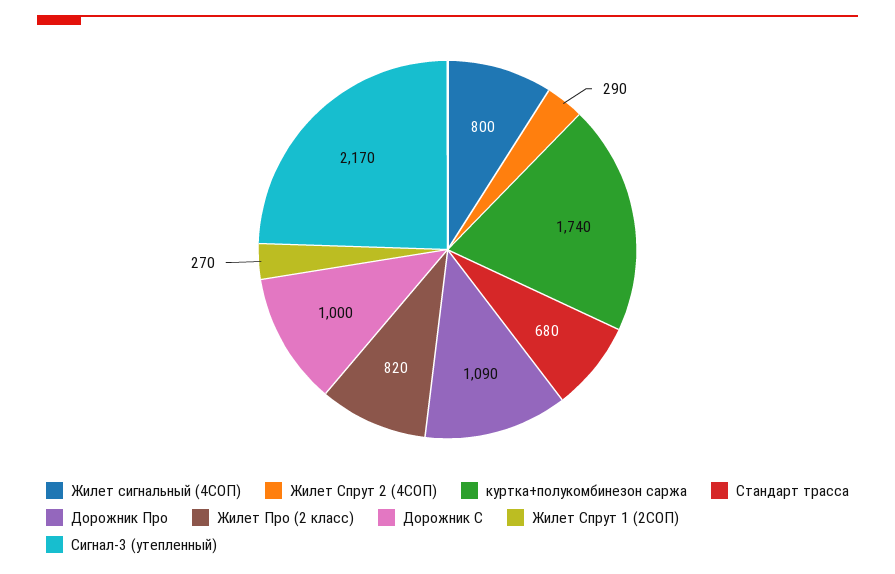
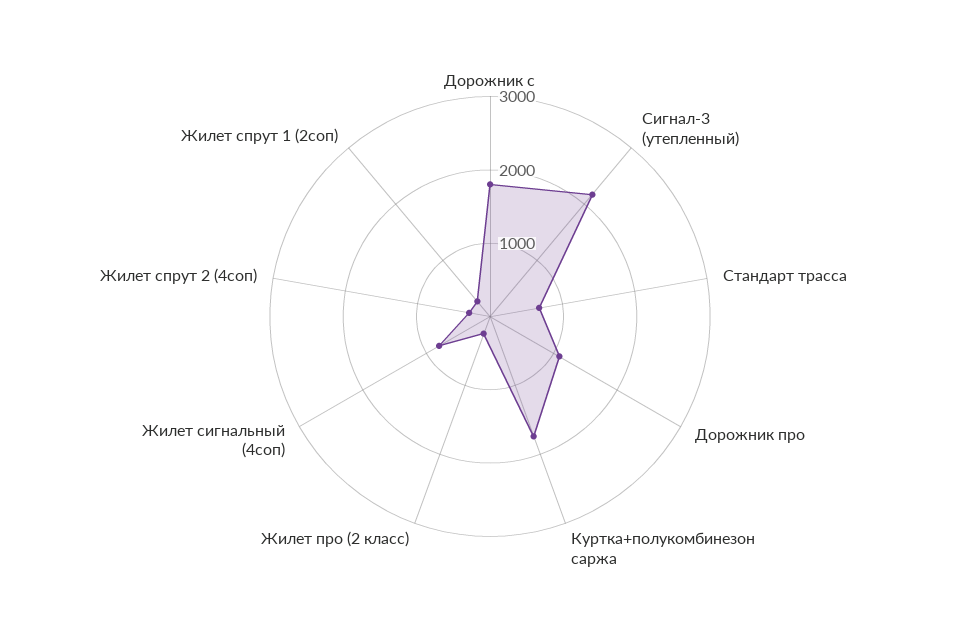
Жилет Про (2 класс): 820 -> 200
Дорожник С: 1000 -> 1800

